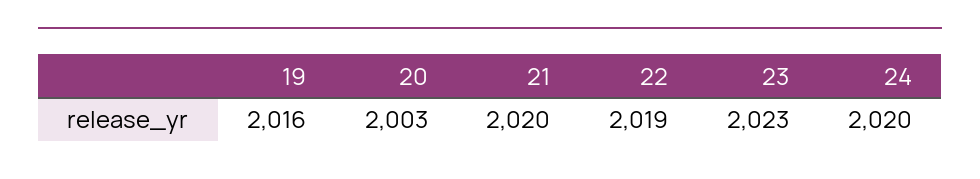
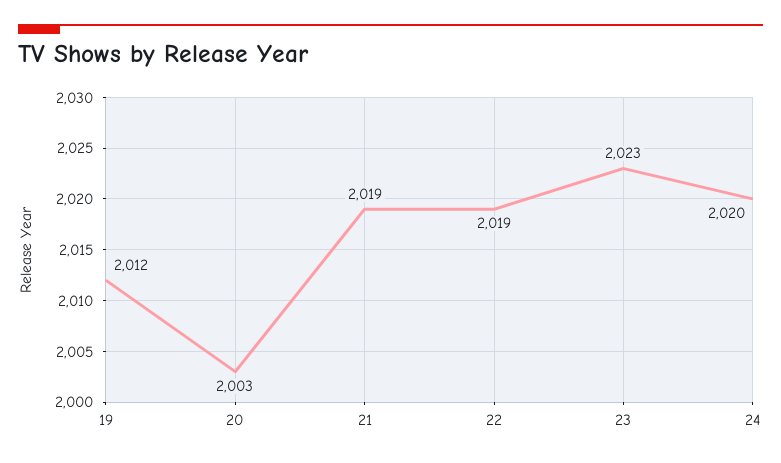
19: 2016 -> 2012
21: 2020 -> 2019

